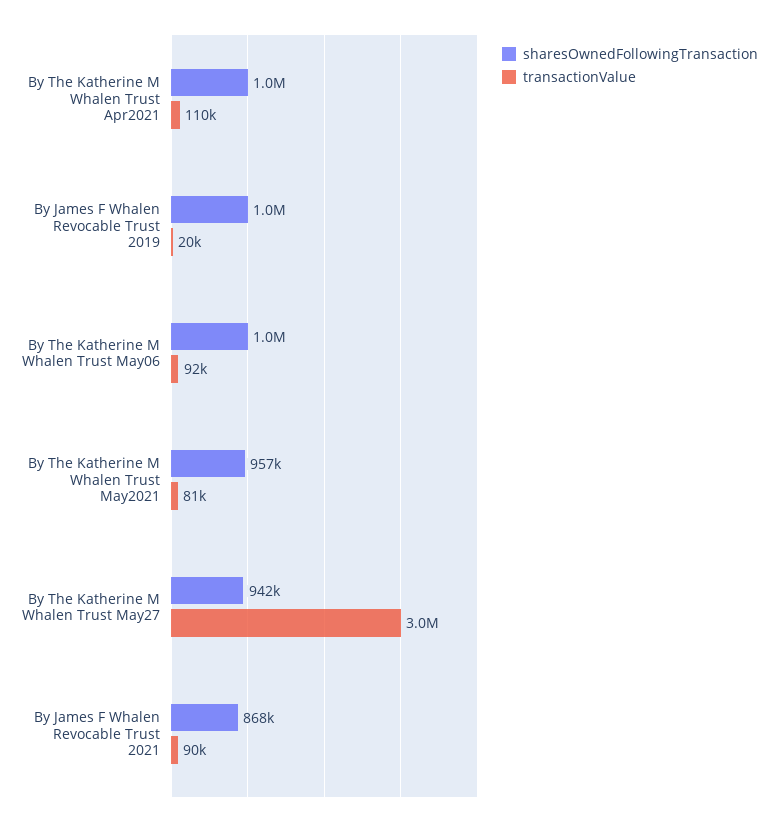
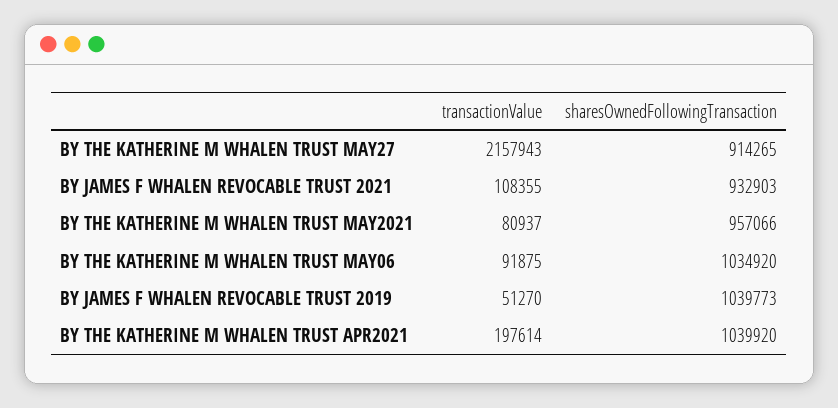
transactionValue, By The Katherine M Whalen Trust Apr2021: 110000 -> 197614
transactionValue, By James F Whalen Revocable Trust 2019: 20000 -> 51270
sharesOwnedFollowingTransaction, By The Katherine M Whalen Trust May27: 942000 -> 914265
transactionValue, By The Katherine M Whalen Trust May27: 3000000 -> 2157943
sharesOwnedFollowingTransaction, By James F Whalen Revocable Trust 2021: 868000 -> 932903
transactionValue, By James F Whalen Revocable Trust 2021: 90000 -> 108355

